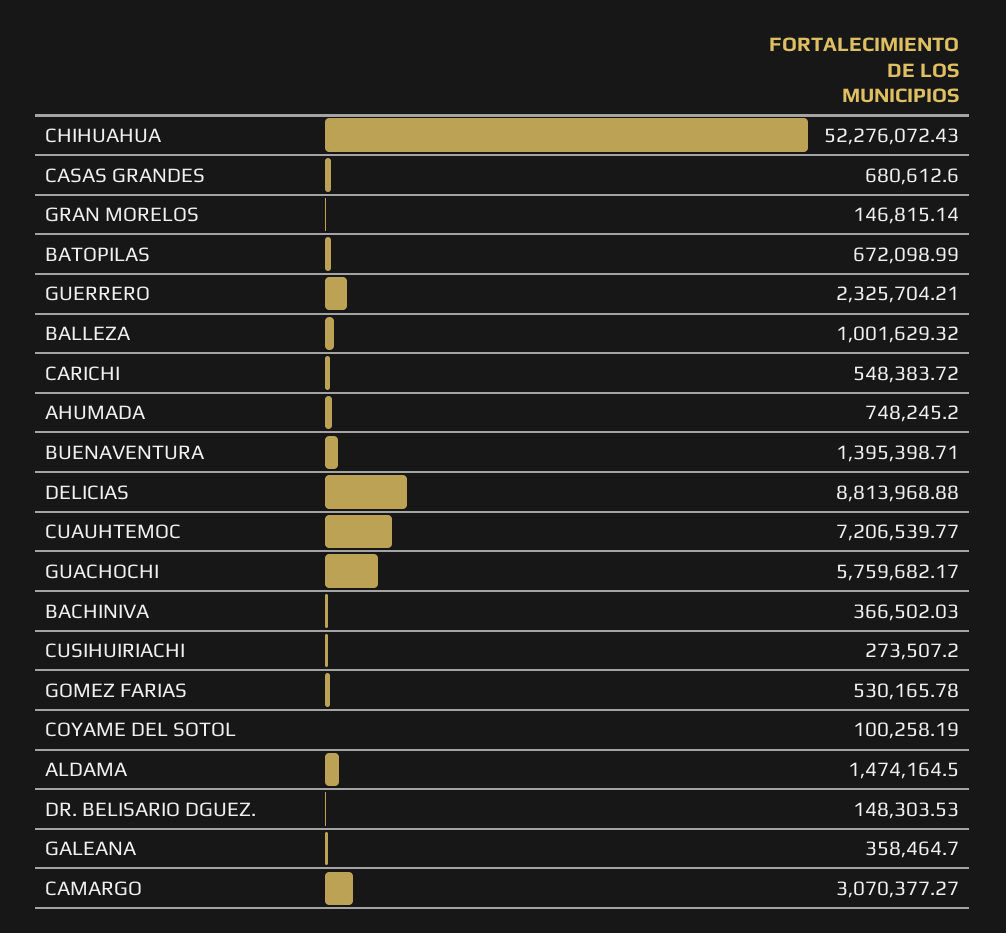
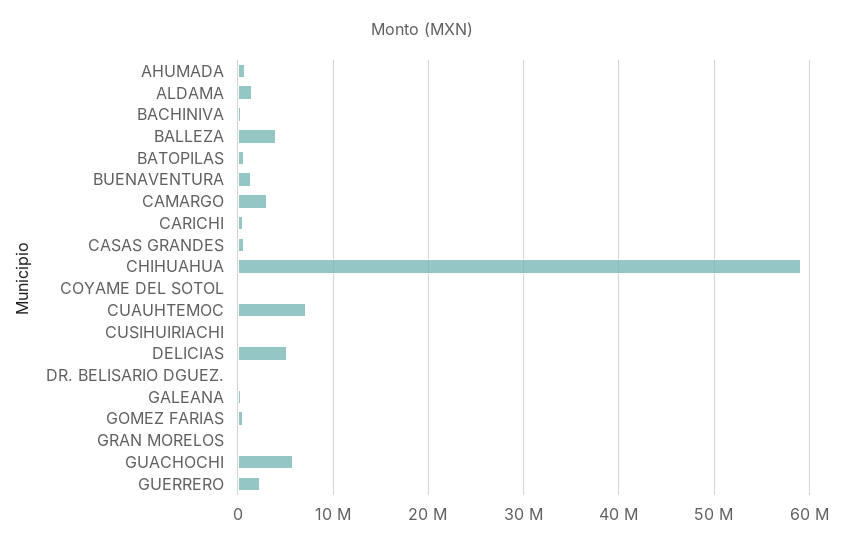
CHIHUAHUA: 52276072.43 -> 59000000
BALLEZA: 1001629.32 -> 4000000
DELICIAS: 8813968.88 -> 5000000

